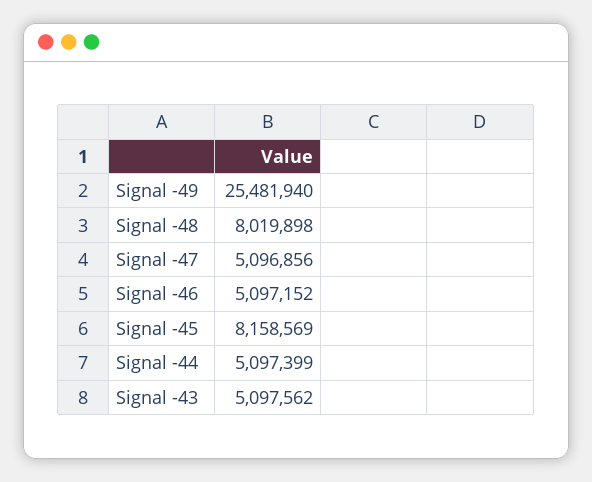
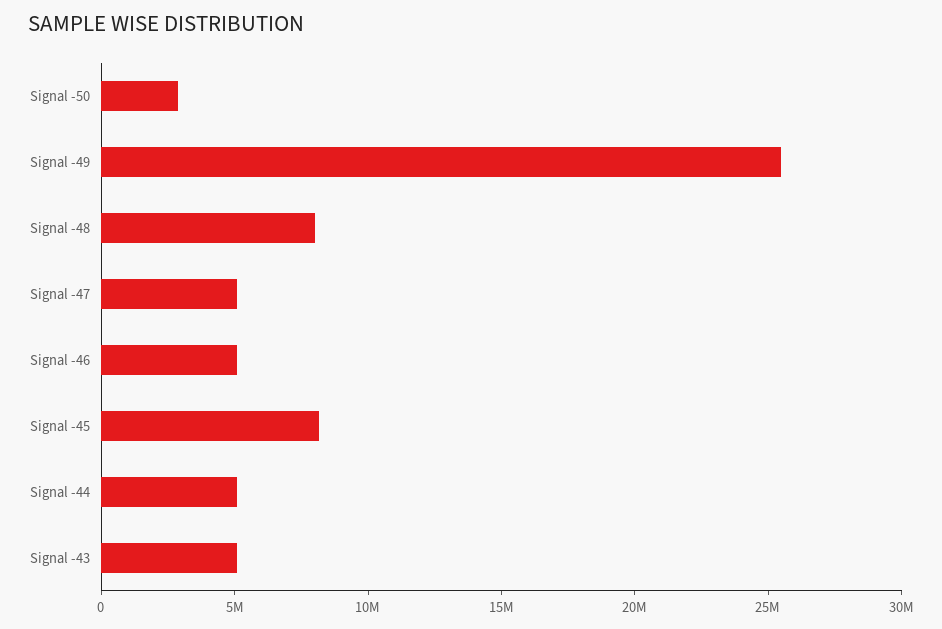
Signal -50: none -> 3000000

